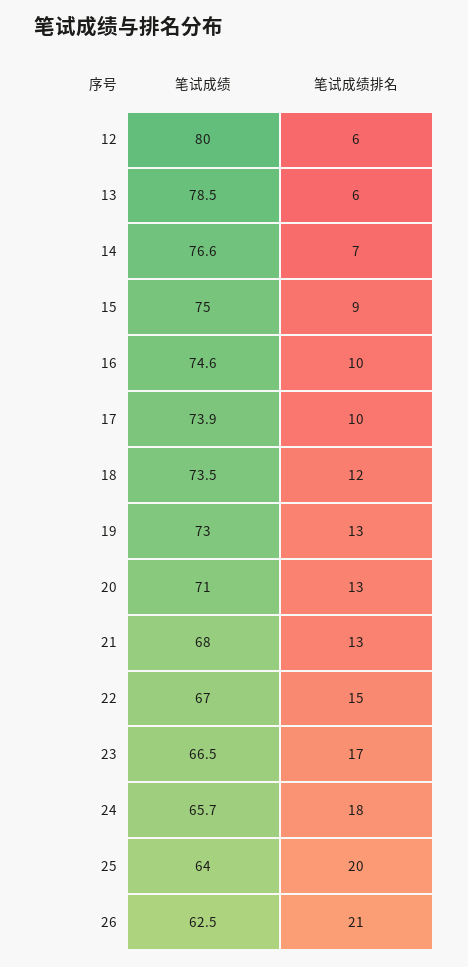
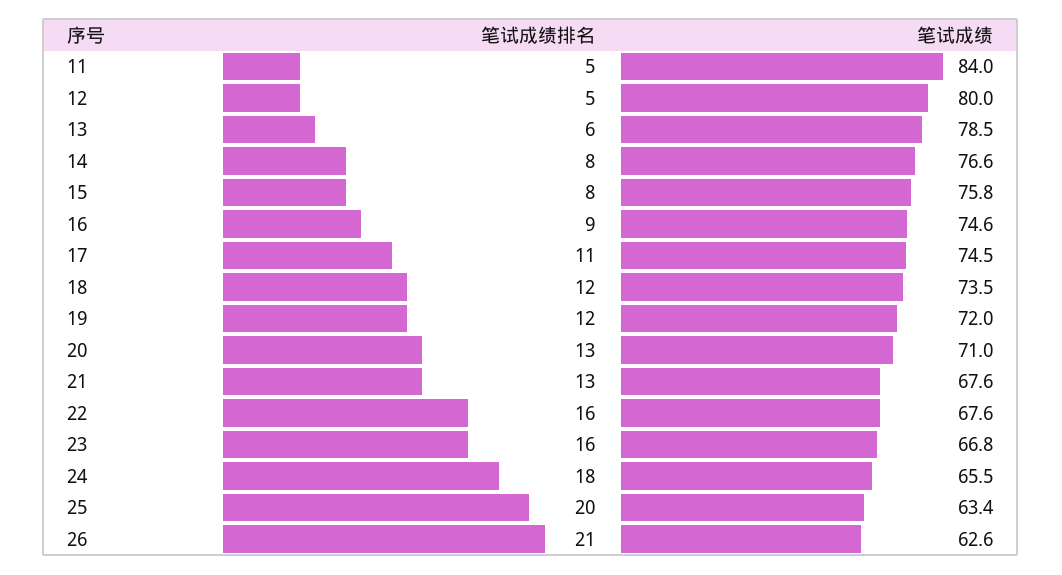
笔试成绩排名, 12: 6 -> 5
笔试成绩排名, 14: 7 -> 8
笔试成绩, 15: 75 -> 75.8
笔试成绩排名, 15: 9 -> 8
笔试成绩排名, 16: 10 -> 9
笔试成绩, 17: 73.9 -> 74.5
笔试成绩排名, 17: 10 -> 11
笔试成绩, 19: 73 -> 72
笔试成绩排名, 19: 13 -> 12
笔试成绩, 21: 68 -> 67.6
笔试成绩, 22: 67 -> 67.6
笔试成绩排名, 22: 15 -> 16
笔试成绩, 23: 66.5 -> 66.8
笔试成绩排名, 23: 17 -> 16
笔试成绩, 24: 65.7 -> 65.5
笔试成绩, 25: 64 -> 63.4
笔试成绩, 26: 62.5 -> 62.6
笔试成绩排名, 11: none -> 5
笔试成绩, 11: none -> 84

